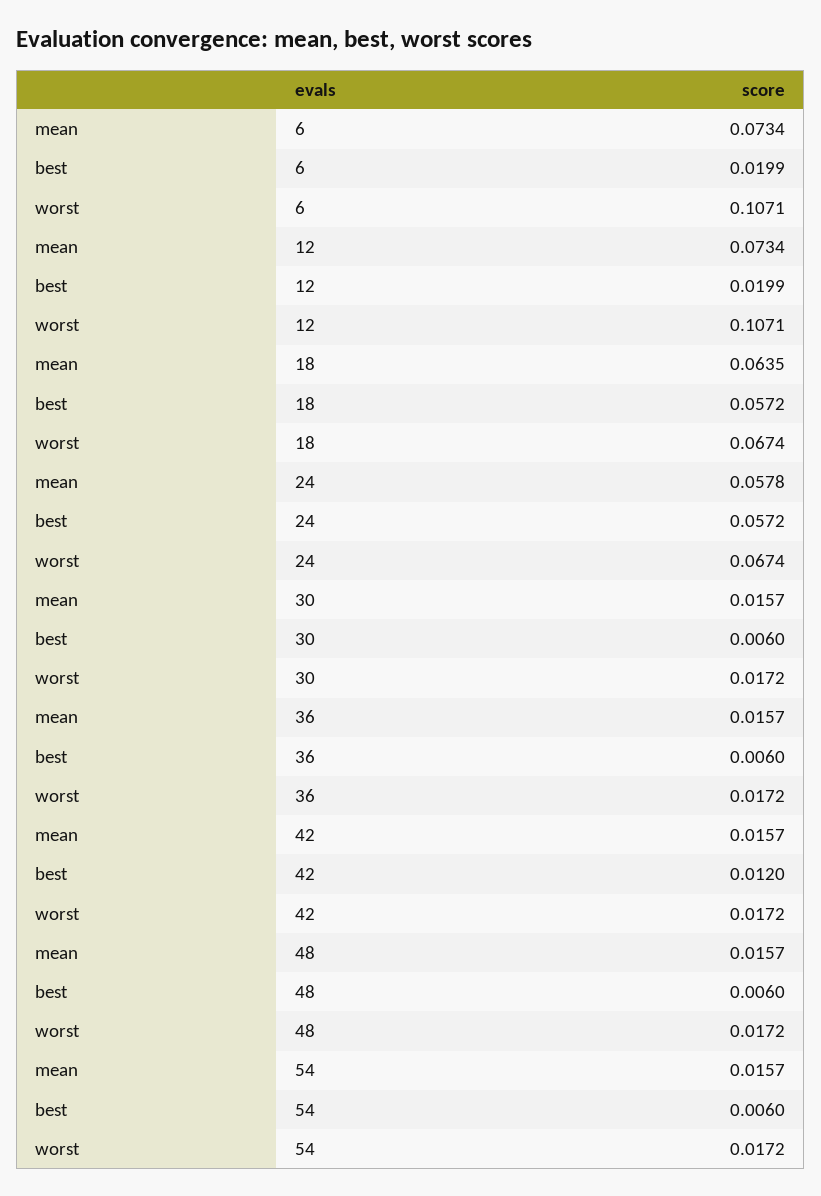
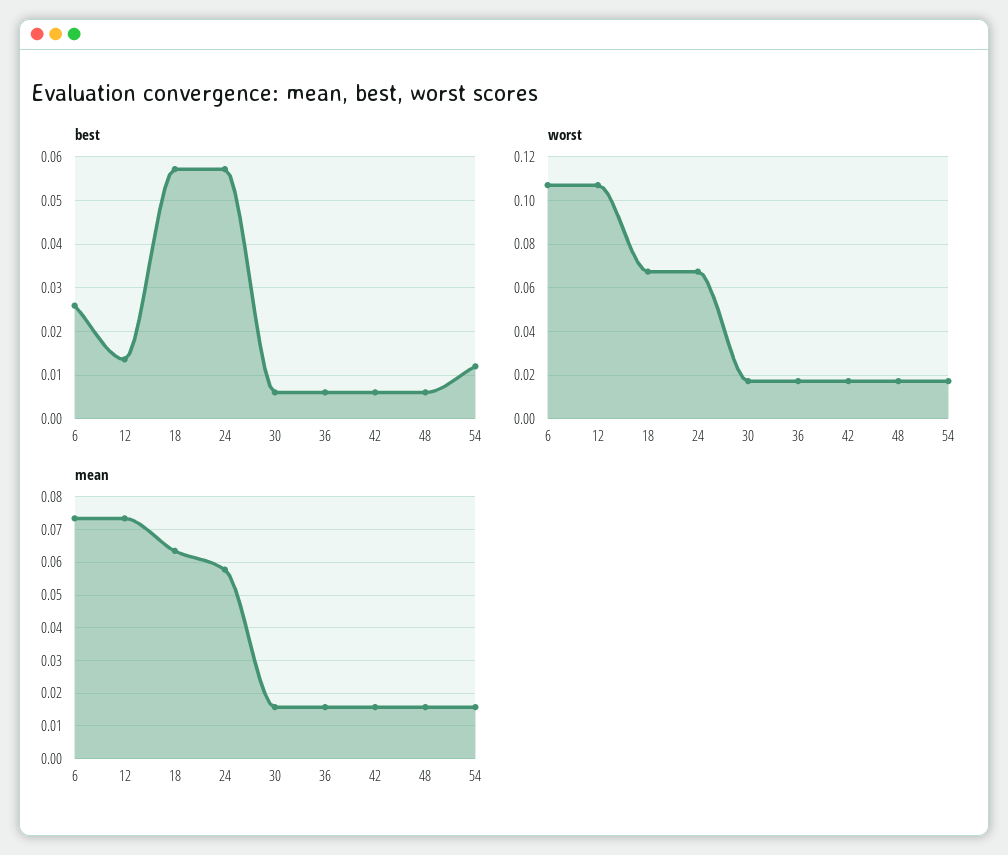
best, 6: 0.0199 -> 0.026
best, 12: 0.0199 -> 0.014
best, 42: 0.012 -> 0.006
best, 54: 0.006 -> 0.012

